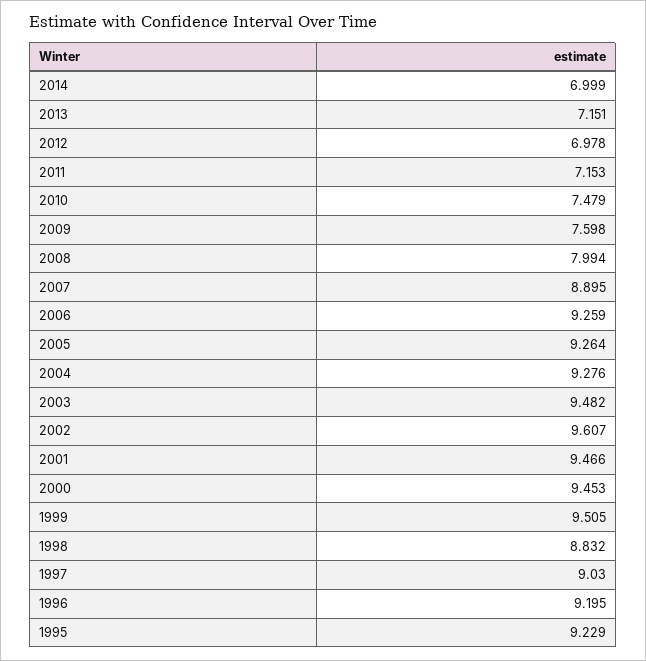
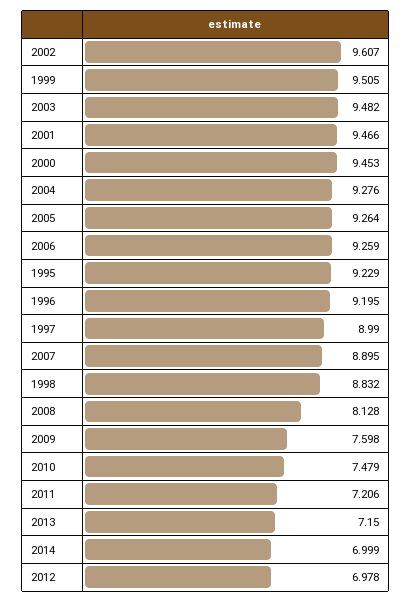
2013: 7.151 -> 7.15
2011: 7.153 -> 7.206
2008: 7.994 -> 8.128
1997: 9.03 -> 8.99

